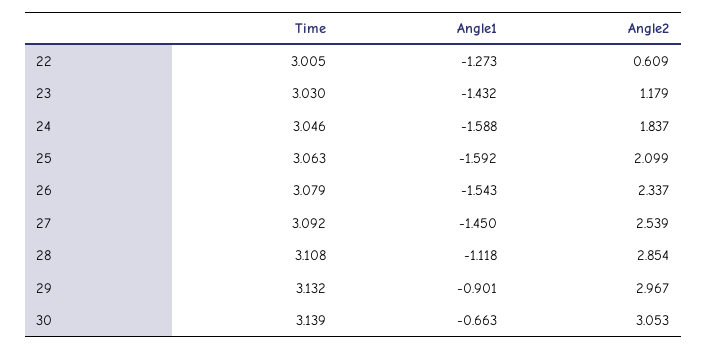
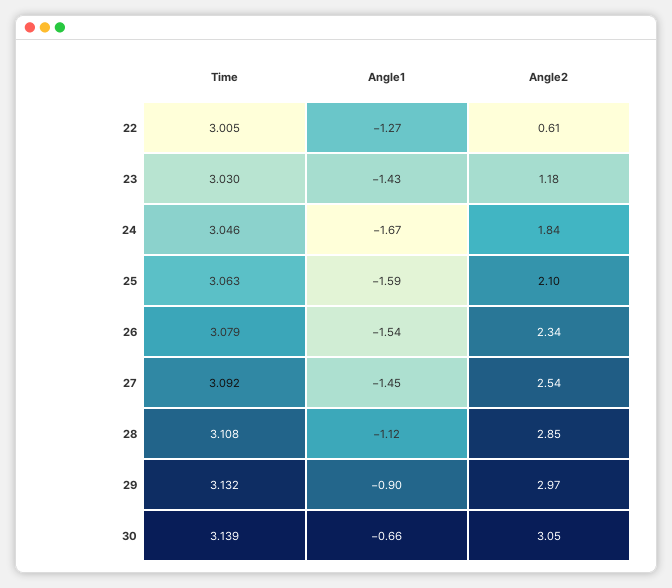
Angle1, 24: -1.588 -> -1.67

